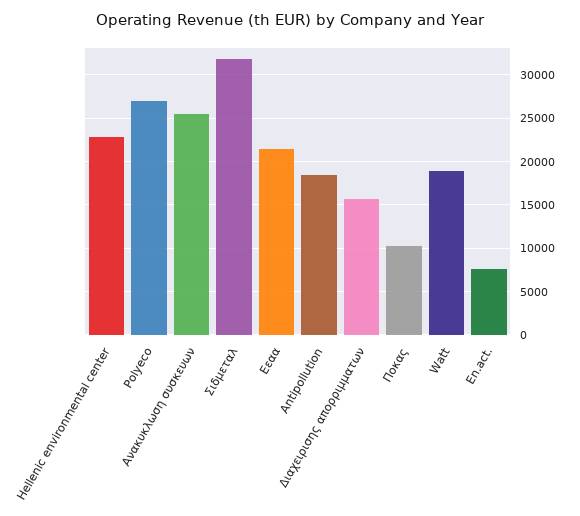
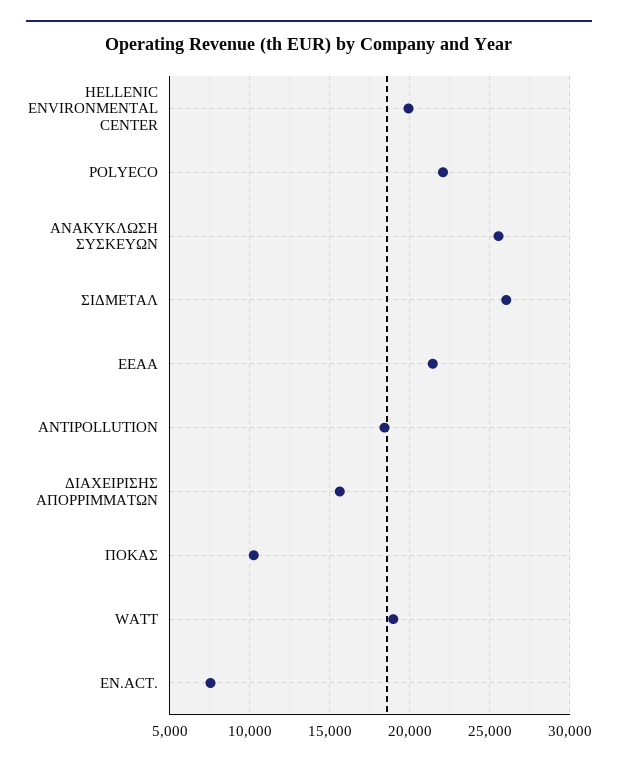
Hellenic environmental center: 23000 -> 20000
Polyeco: 27000 -> 22000
Σιδμεταλ: 32000 -> 26000

